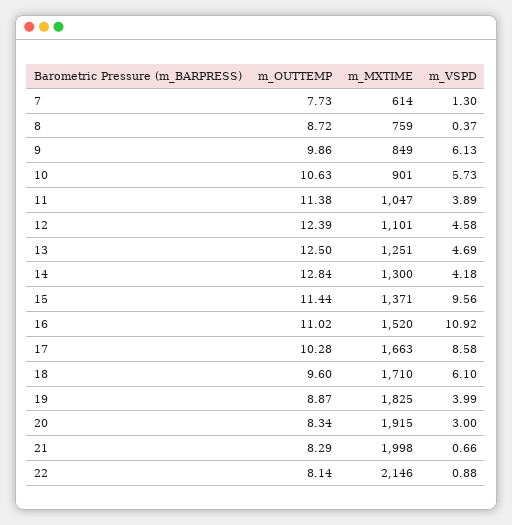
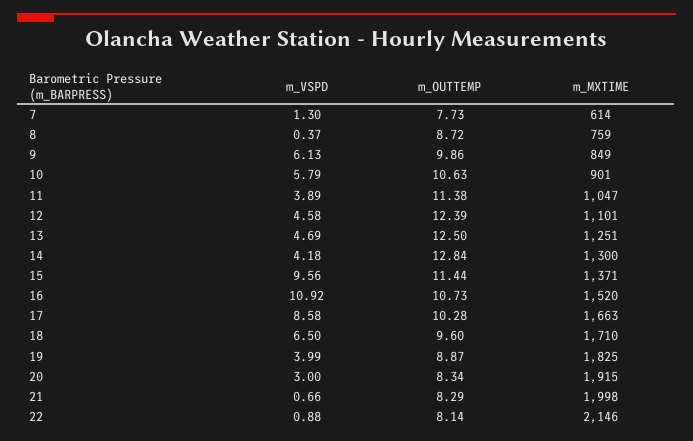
m_VSPD, 10: 5.73 -> 5.79
m_OUTTEMP, 16: 11.02 -> 10.73
m_VSPD, 18: 6.1 -> 6.5

